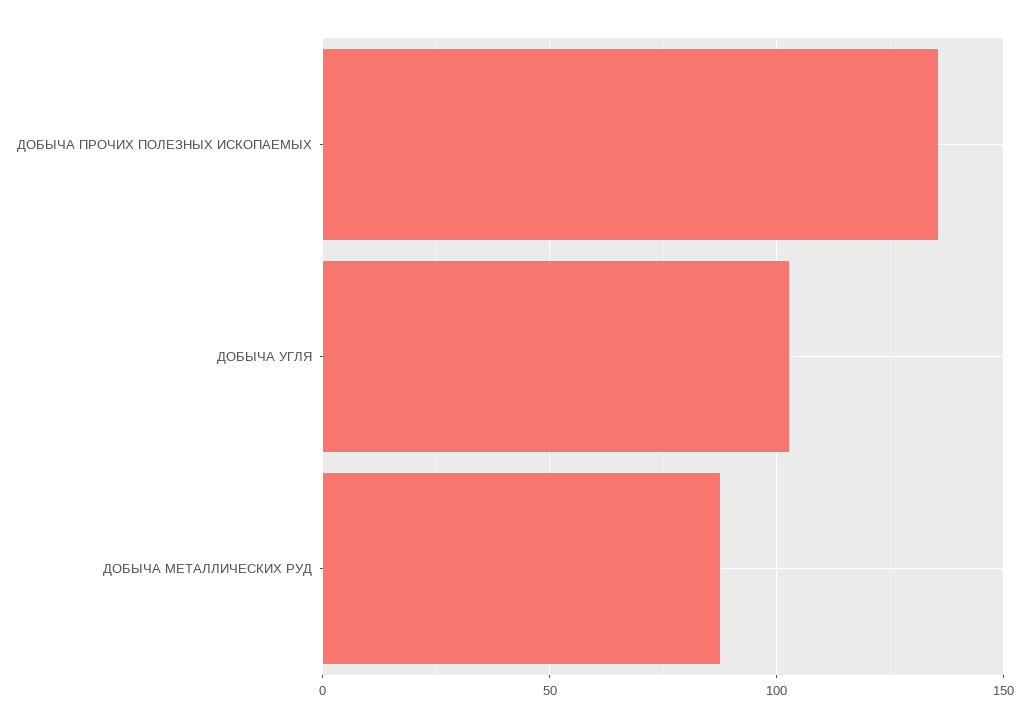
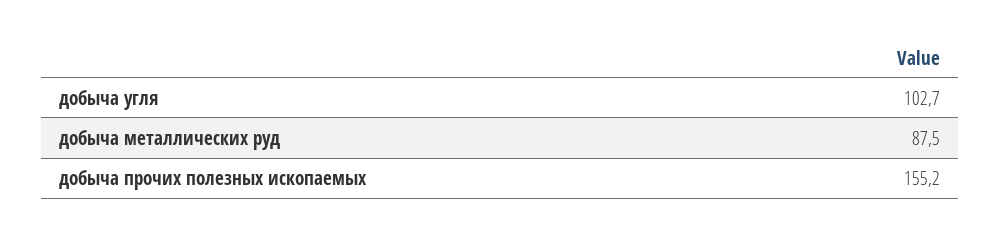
ДОБЫЧА ПРОЧИХ ПОЛЕЗНЫХ ИСКОПАЕМЫХ: 135 -> 155.2

